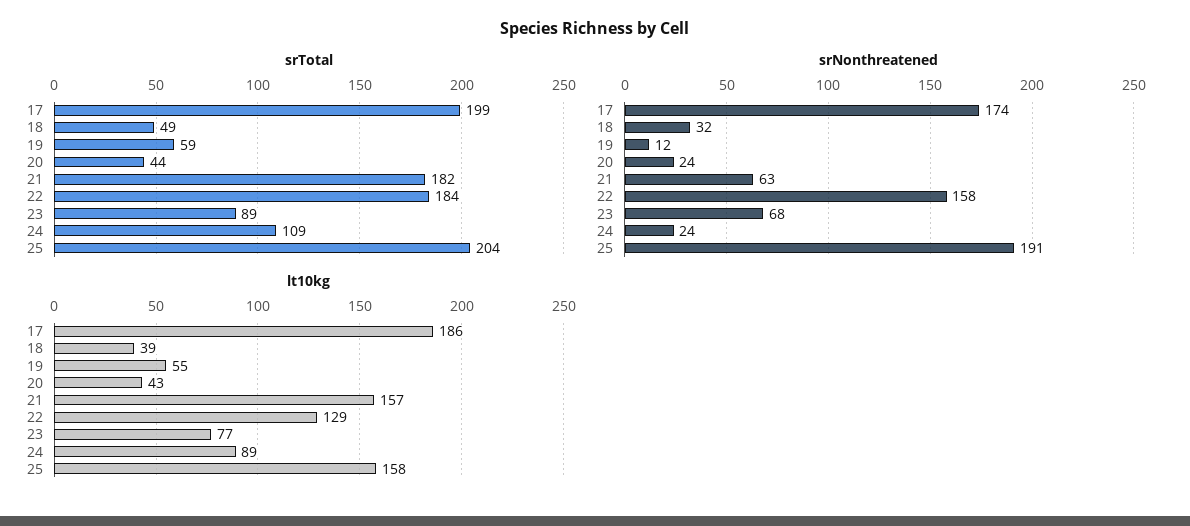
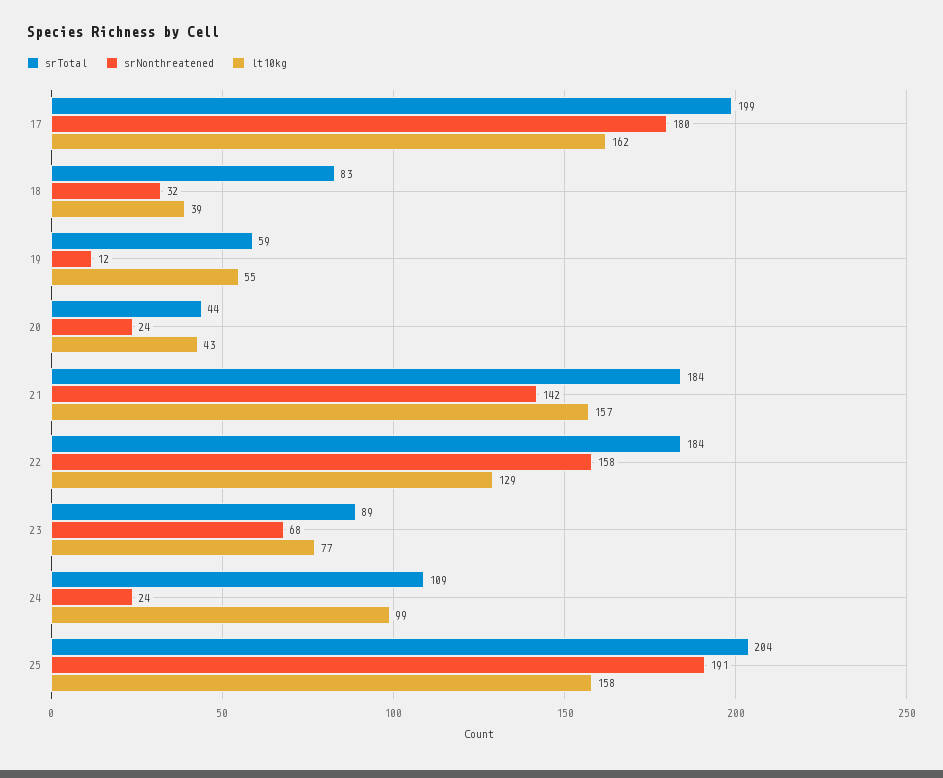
srTotal, 18: 49 -> 83
srTotal, 21: 182 -> 184
srNonthreatened, 17: 174 -> 180
srNonthreatened, 21: 63 -> 142
lt10kg, 17: 186 -> 162
lt10kg, 24: 89 -> 99

